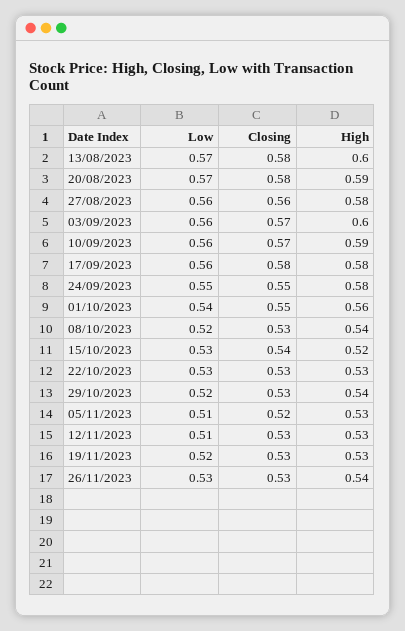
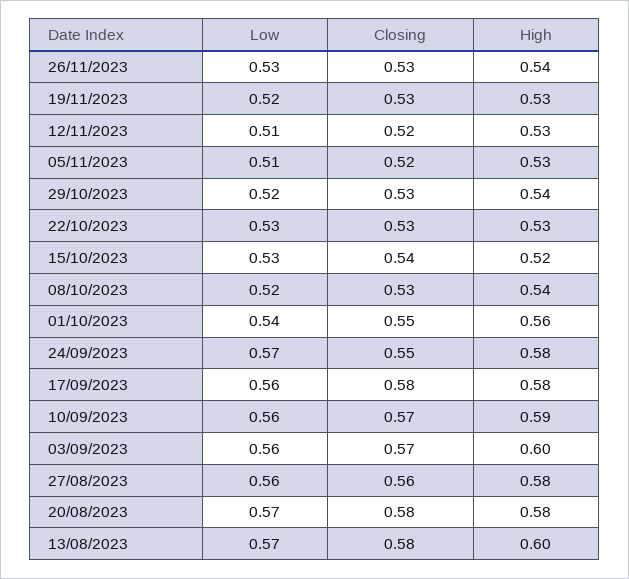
High, 20/08/2023: 0.59 -> 0.58
Low, 24/09/2023: 0.55 -> 0.57
Closing, 12/11/2023: 0.53 -> 0.52

